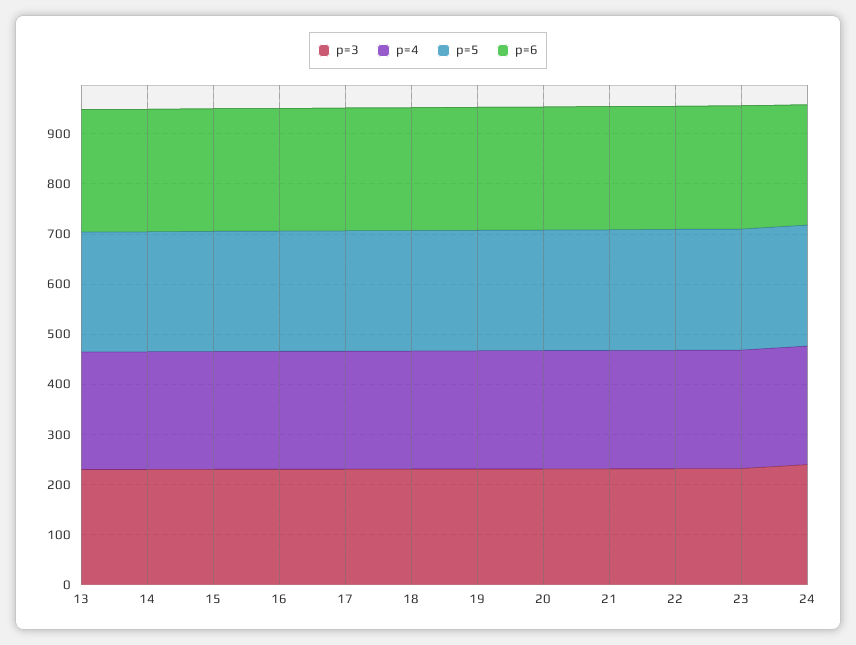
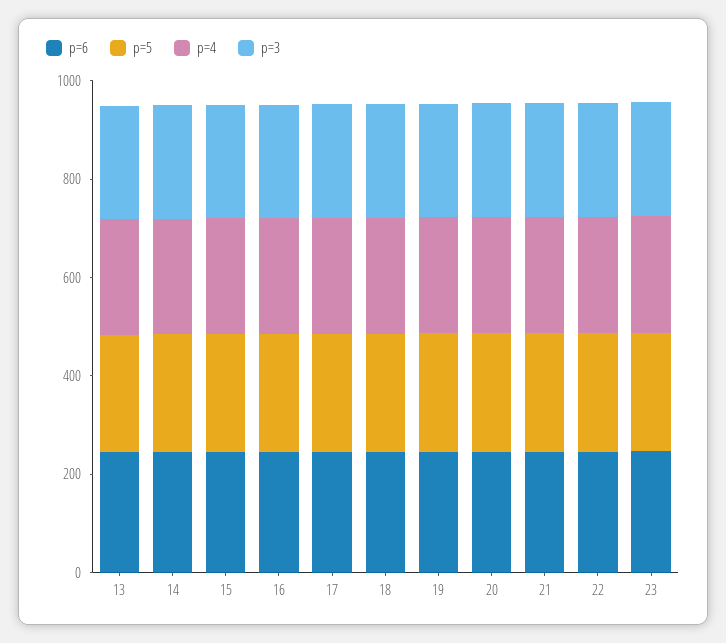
p=3, 24: 240 -> none
p=4, 24: 240 -> none
p=5, 24: 240 -> none
p=6, 24: 240 -> none

